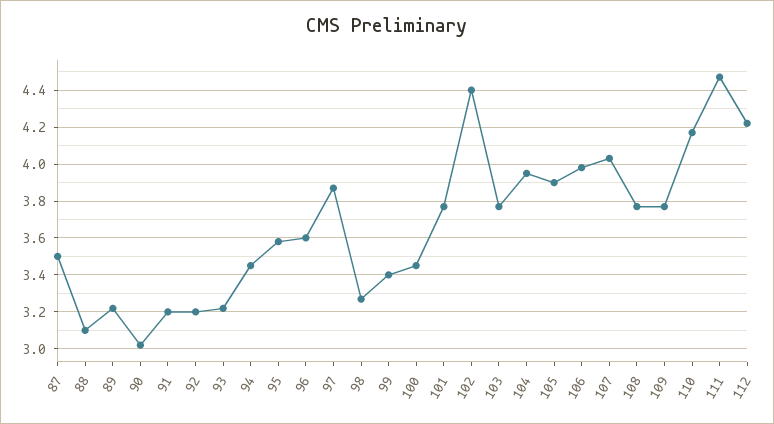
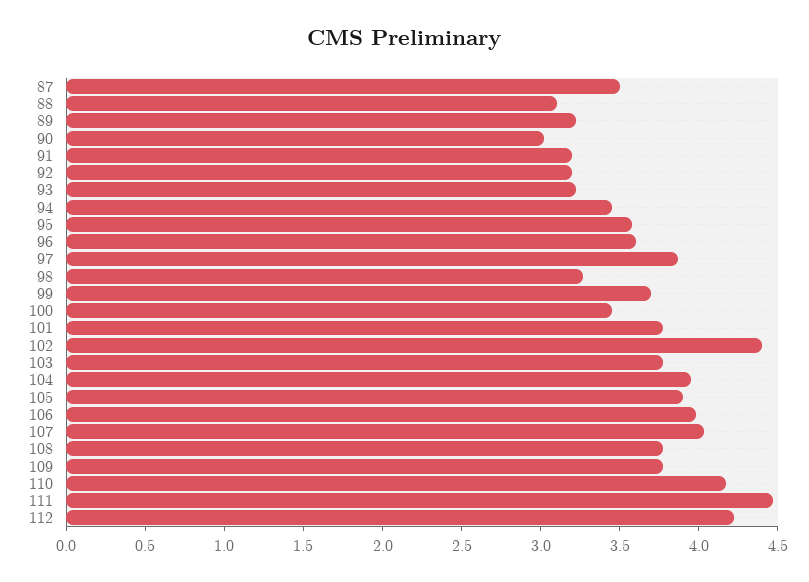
99: 3.4 -> 3.7

